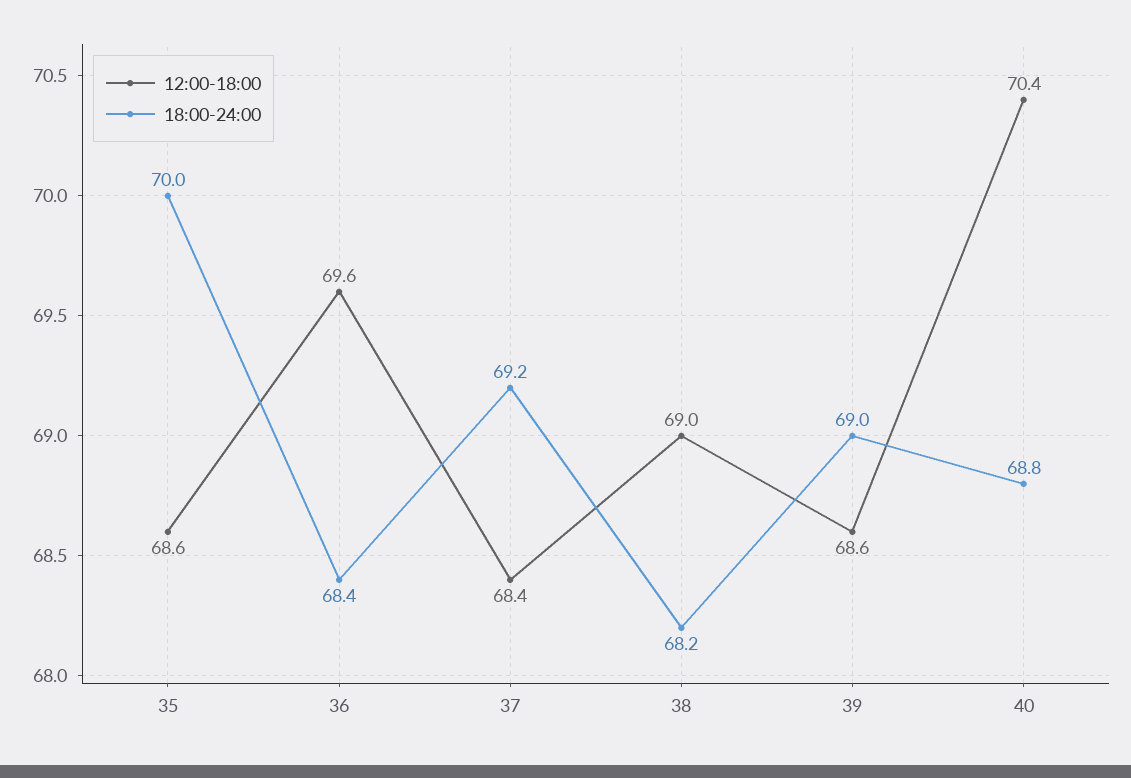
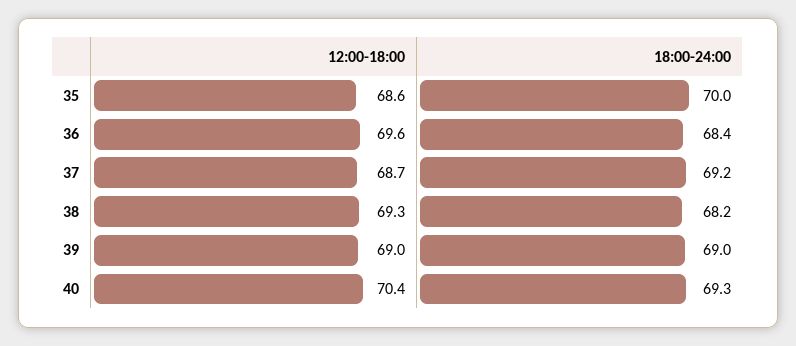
12:00-18:00, 37: 68.4 -> 68.7
12:00-18:00, 38: 69 -> 69.3
12:00-18:00, 39: 68.6 -> 69
18:00-24:00, 40: 68.8 -> 69.3

